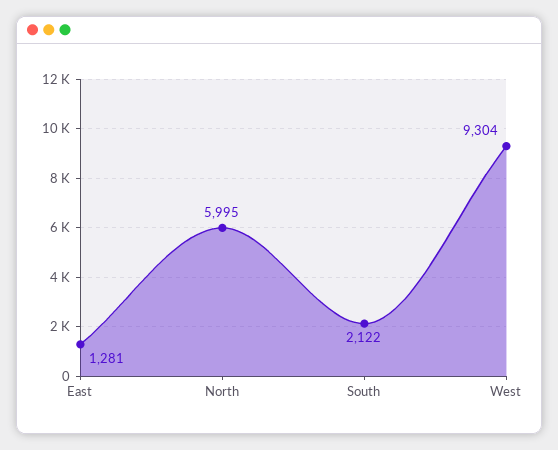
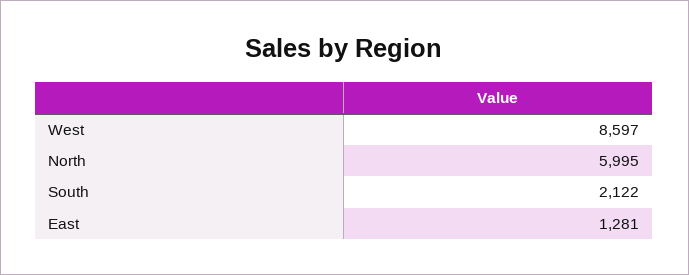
West: 9304 -> 8597

